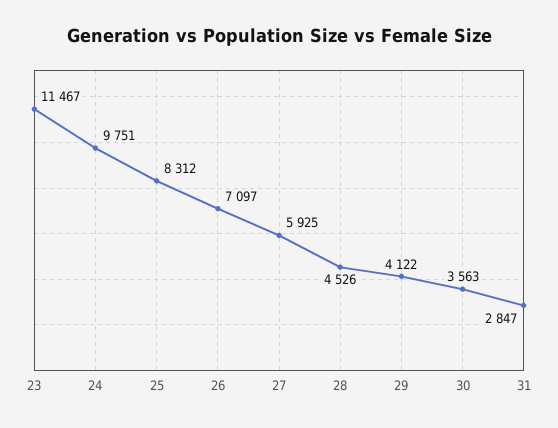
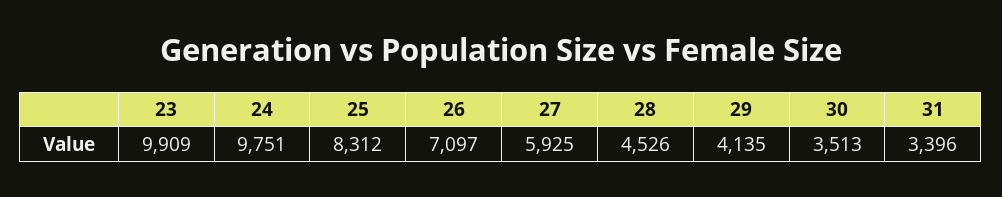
23: 11467 -> 9909
29: 4122 -> 4135
30: 3563 -> 3513
31: 2847 -> 3396

